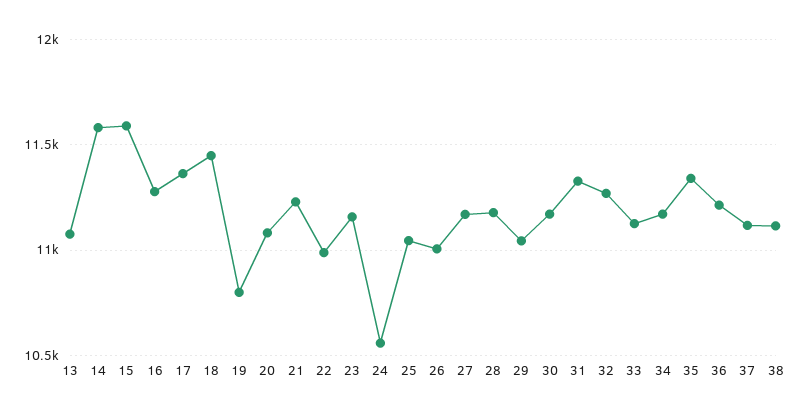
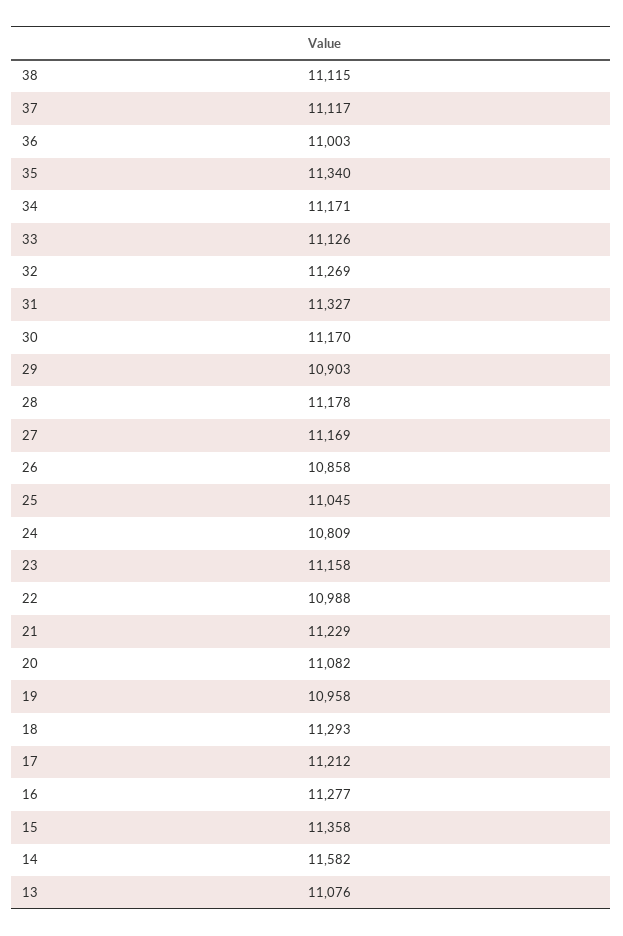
15: 11600 -> 11358
17: 11350 -> 11212
18: 11450 -> 11293
19: 10800 -> 10958
24: 10550 -> 10809
26: 11000 -> 10858
29: 11050 -> 10903
36: 11200 -> 11003

